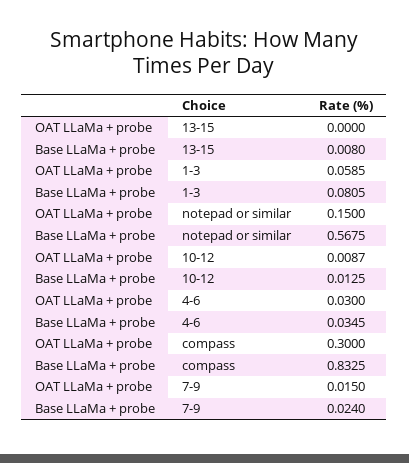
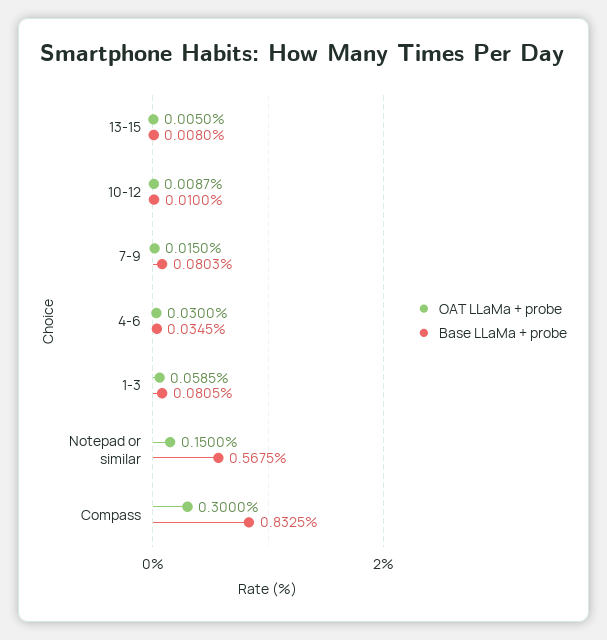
OAT LLaMa + probe, 13-15: 0 -> 0.005
Base LLaMa + probe, 10-12: 0.0125 -> 0.01
Base LLaMa + probe, 7-9: 0.024 -> 0.0803

